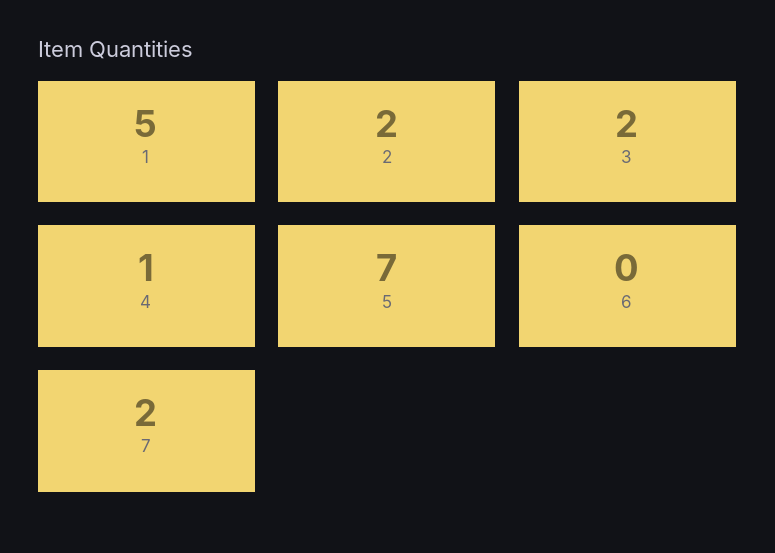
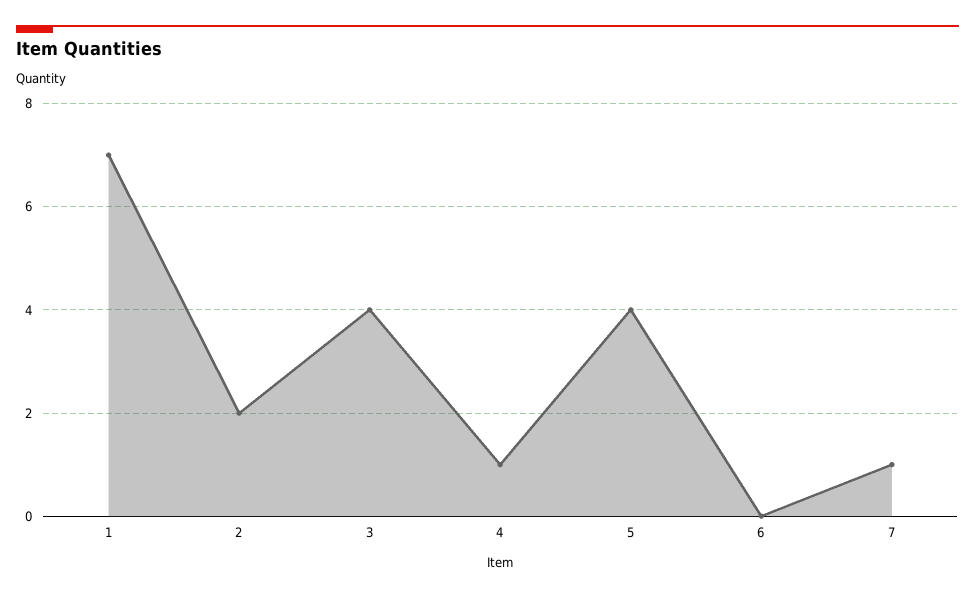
1: 5 -> 7
3: 2 -> 4
5: 7 -> 4
7: 2 -> 1

